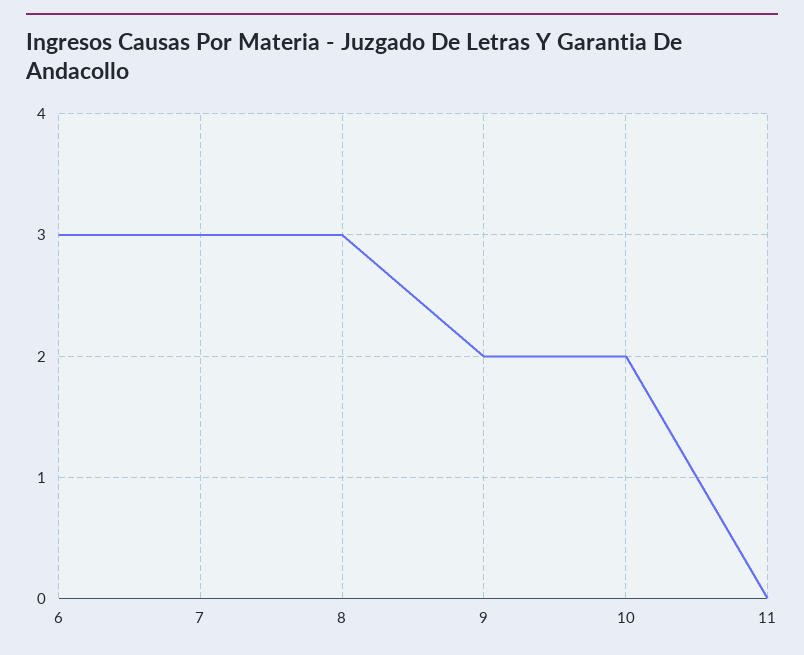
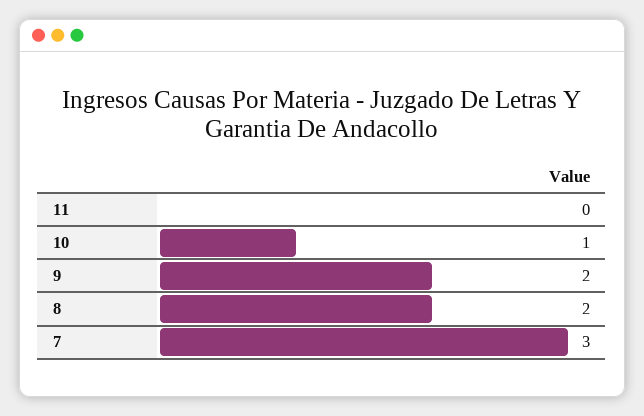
6: 3 -> none
8: 3 -> 2
10: 2 -> 1

